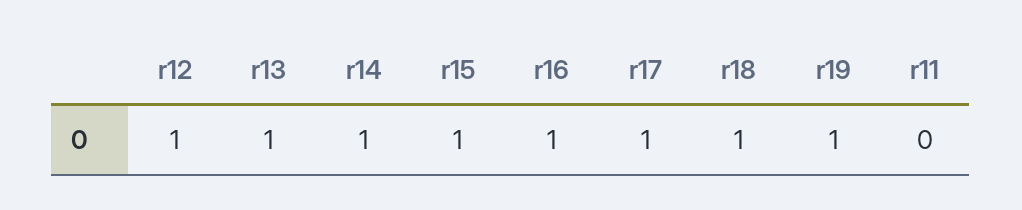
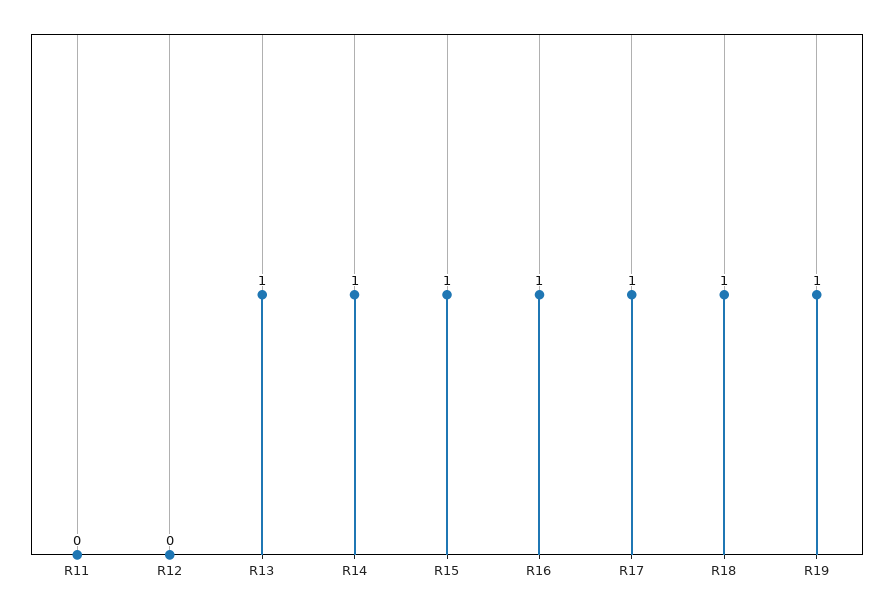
r12: 1 -> 0

